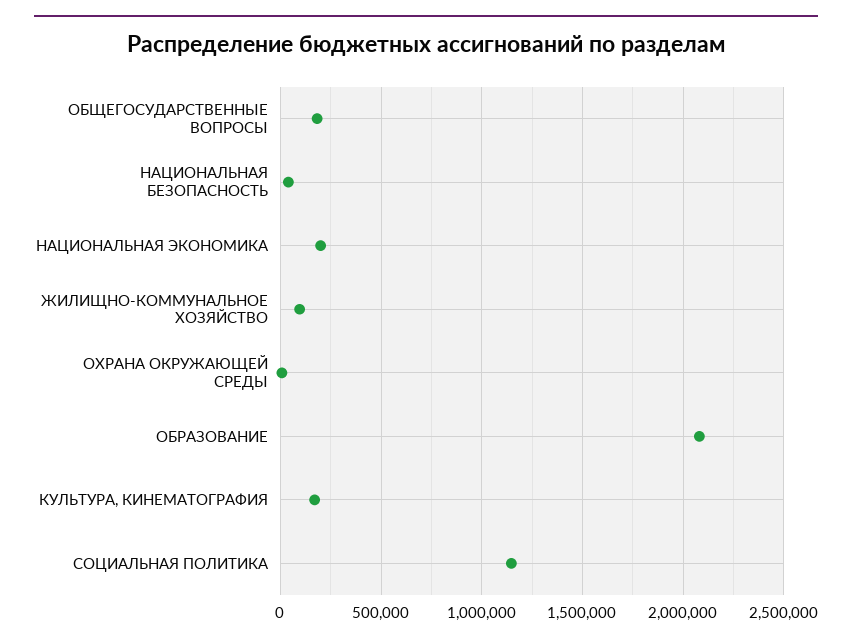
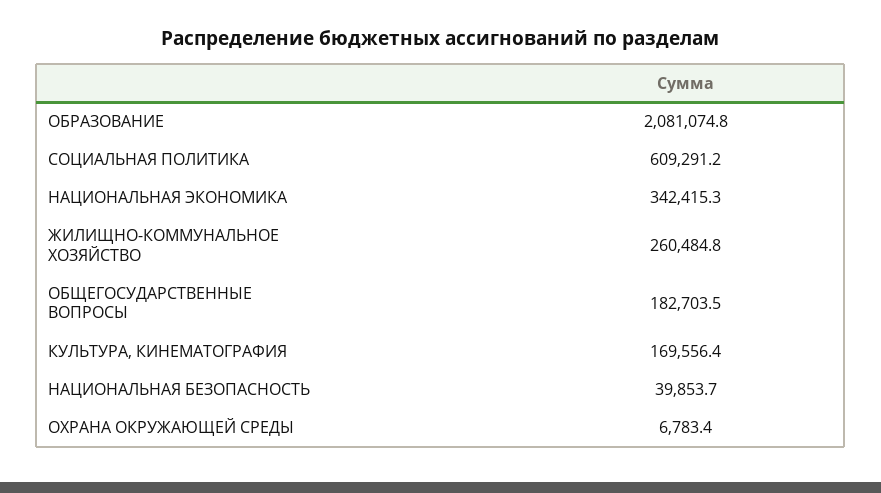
НАЦИОНАЛЬНАЯ ЭКОНОМИКА: 200000 -> 342415.3
ЖИЛИЩНО-КОММУНАЛЬНОЕ ХОЗЯЙСТВО: 100000 -> 260484.8
СОЦИАЛЬНАЯ ПОЛИТИКА: 1150000 -> 609291.2

